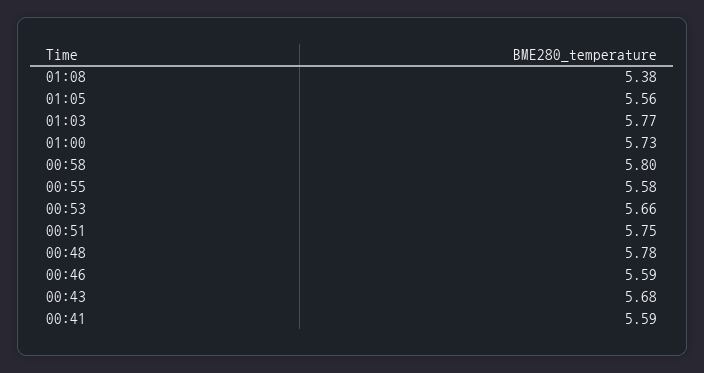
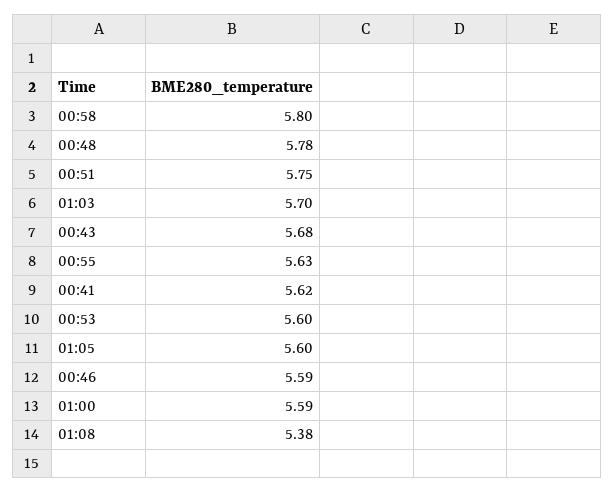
01:05: 5.56 -> 5.6
01:03: 5.77 -> 5.7
01:00: 5.73 -> 5.59
00:55: 5.58 -> 5.63
00:53: 5.66 -> 5.6
00:41: 5.59 -> 5.62

